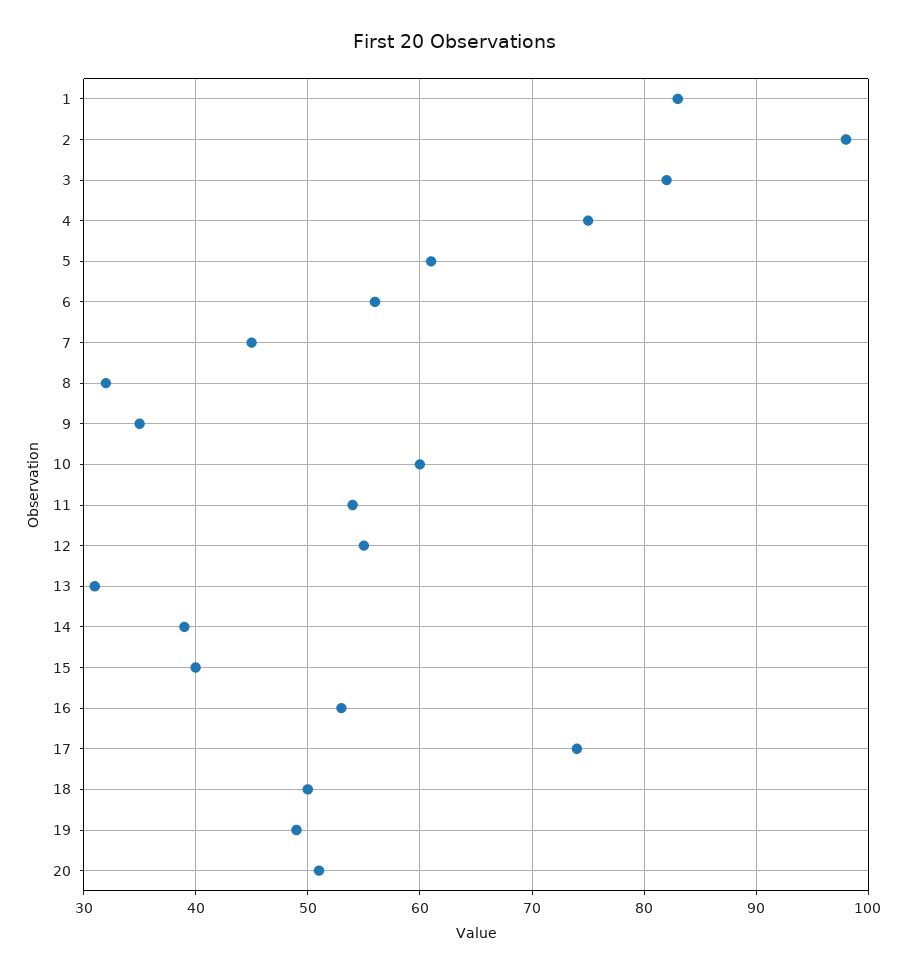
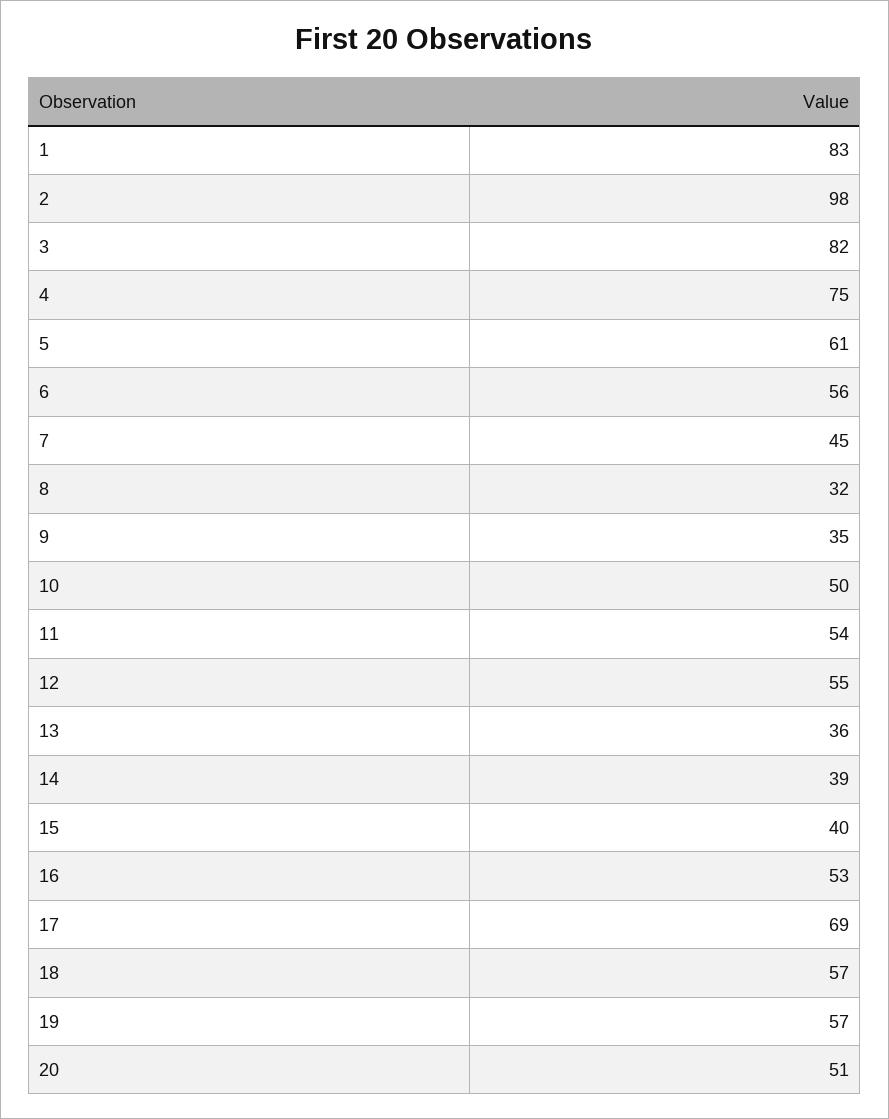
10: 60 -> 50
13: 31 -> 36
17: 74 -> 69
18: 50 -> 57
19: 49 -> 57

